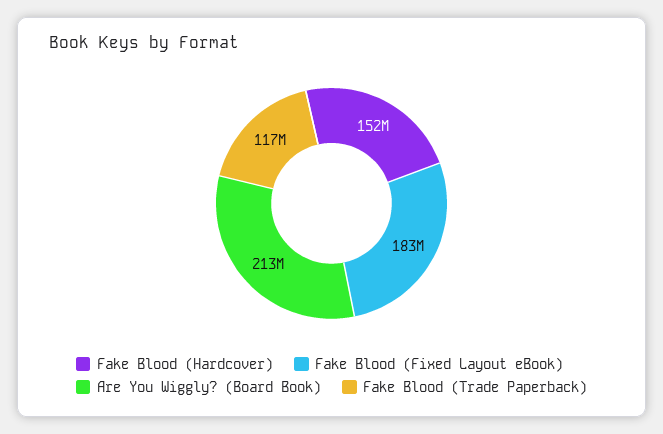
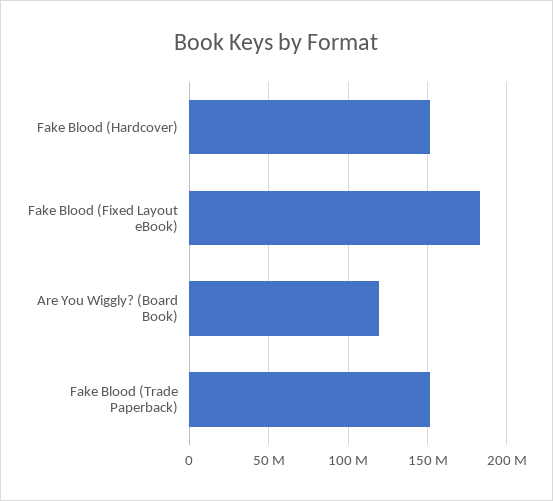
Are You Wiggly? (Board Book): 213000000 -> 120000000
Fake Blood (Trade Paperback): 117000000 -> 150000000

